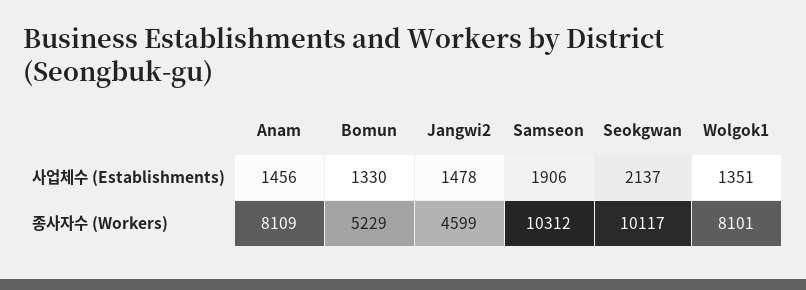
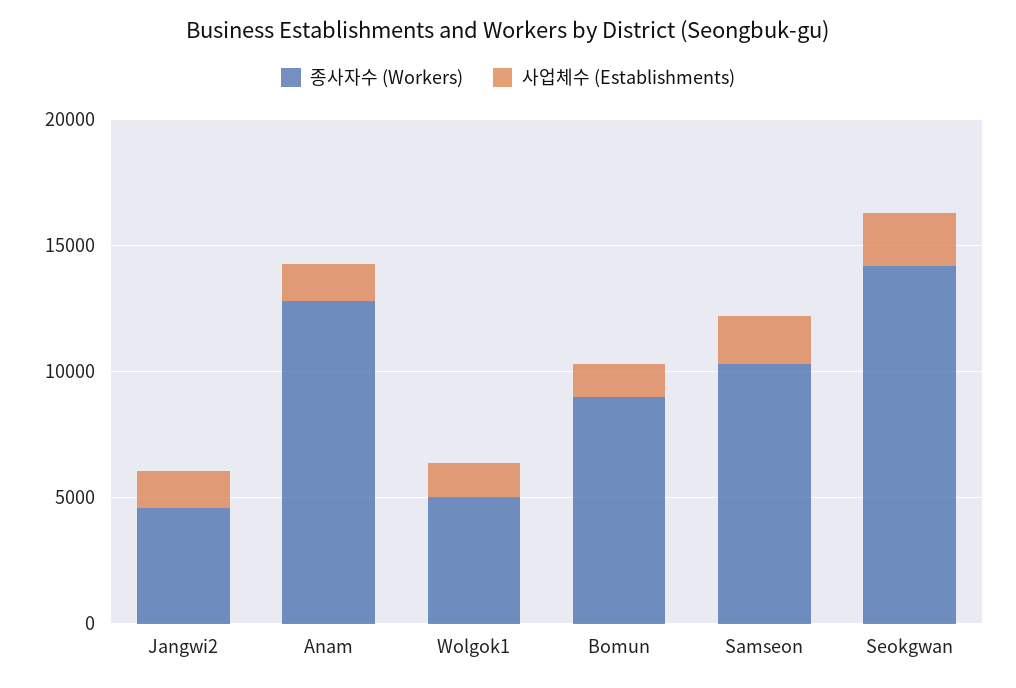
종사자수 (Workers), Anam: 8109 -> 13000
종사자수 (Workers), Bomun: 5229 -> 9000
종사자수 (Workers), Seokgwan: 10117 -> 14000
종사자수 (Workers), Wolgok1: 8101 -> 5000

